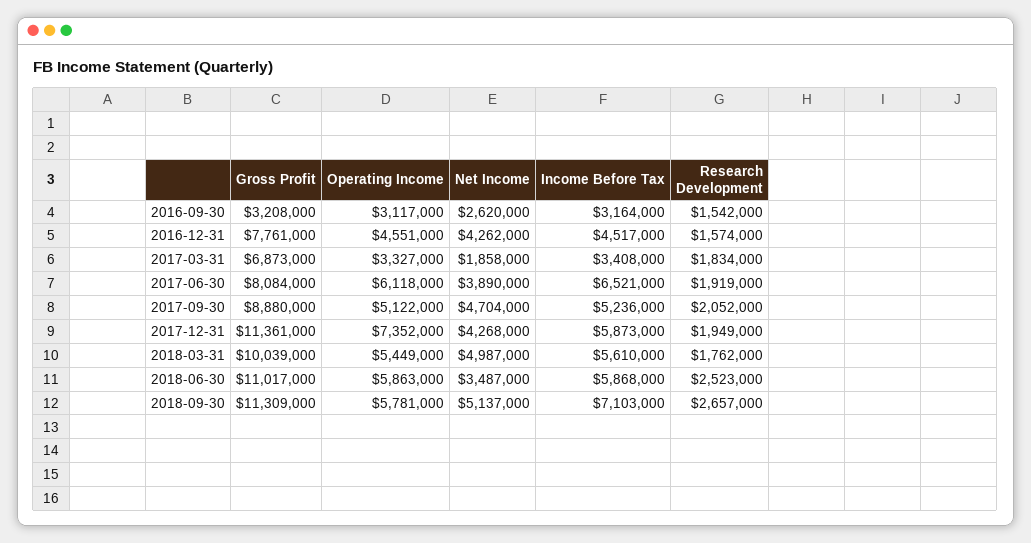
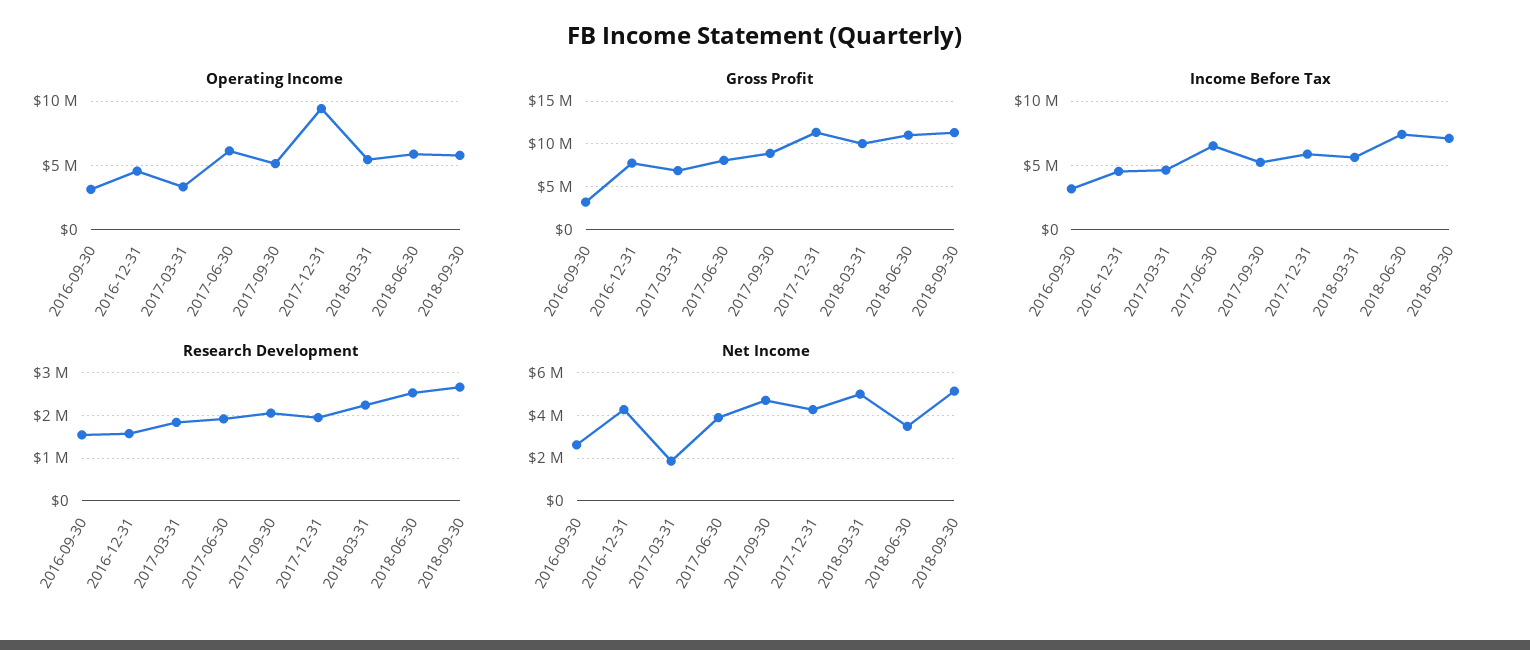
Income Before Tax, 2017-03-31: 3408000 -> 4500000
Operating Income, 2017-12-31: 7352000 -> 9500000
Research Development, 2018-03-31: 1762000 -> 2200000
Income Before Tax, 2018-06-30: 5868000 -> 7500000

